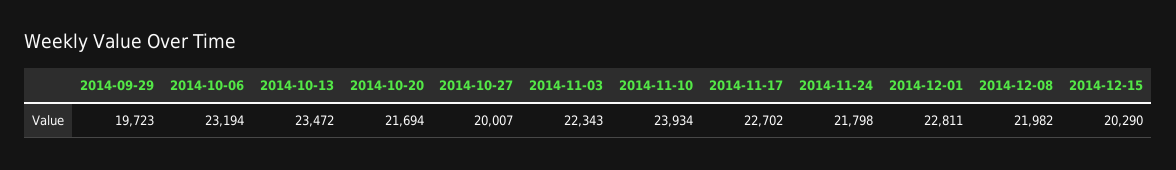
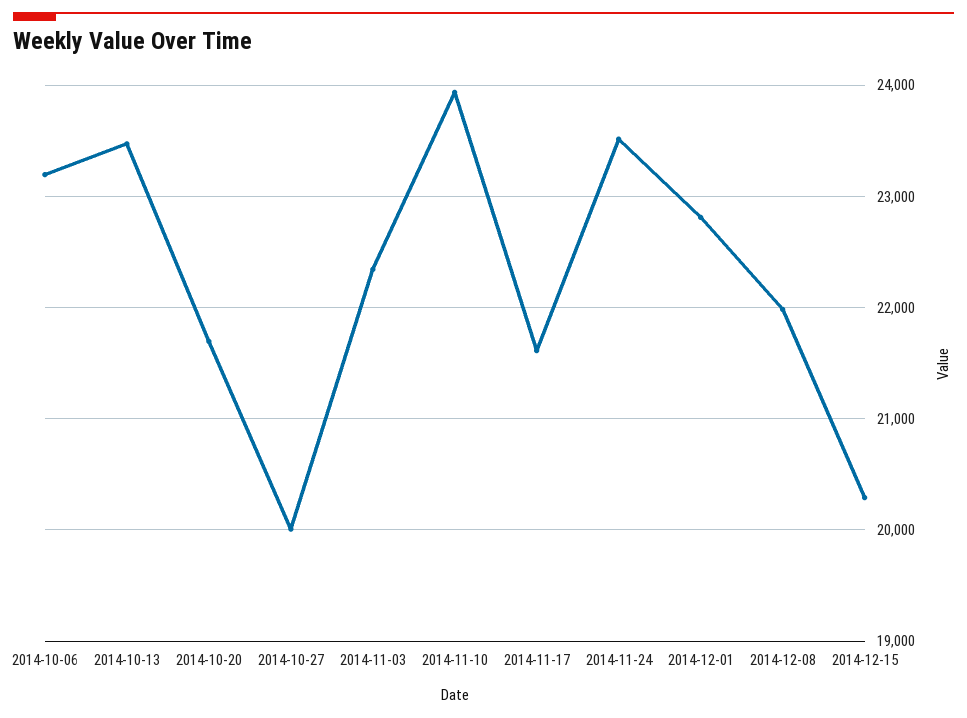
2014-09-29: 19723 -> none
2014-11-17: 22702 -> 21600
2014-11-24: 21798 -> 23500

